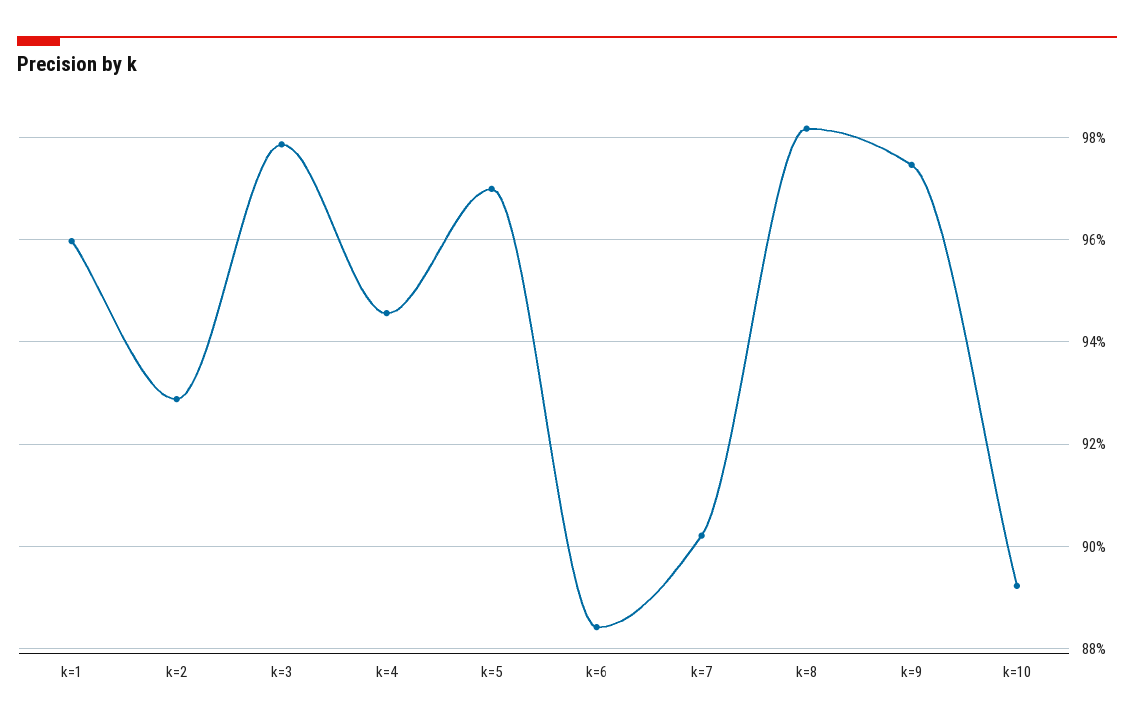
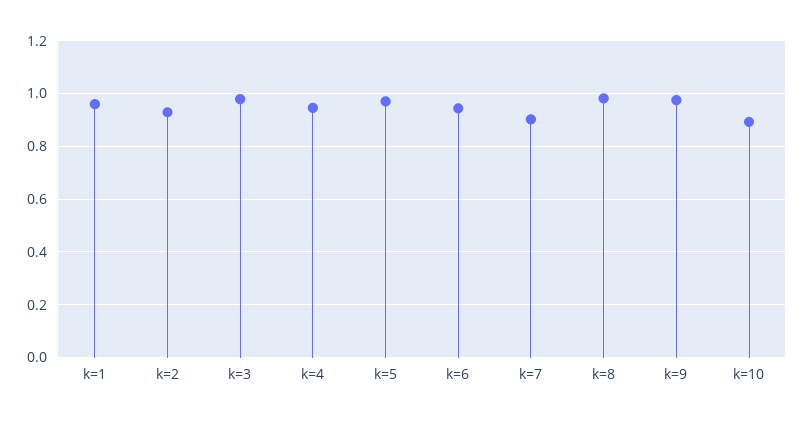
k=6: 0.884 -> 0.95

